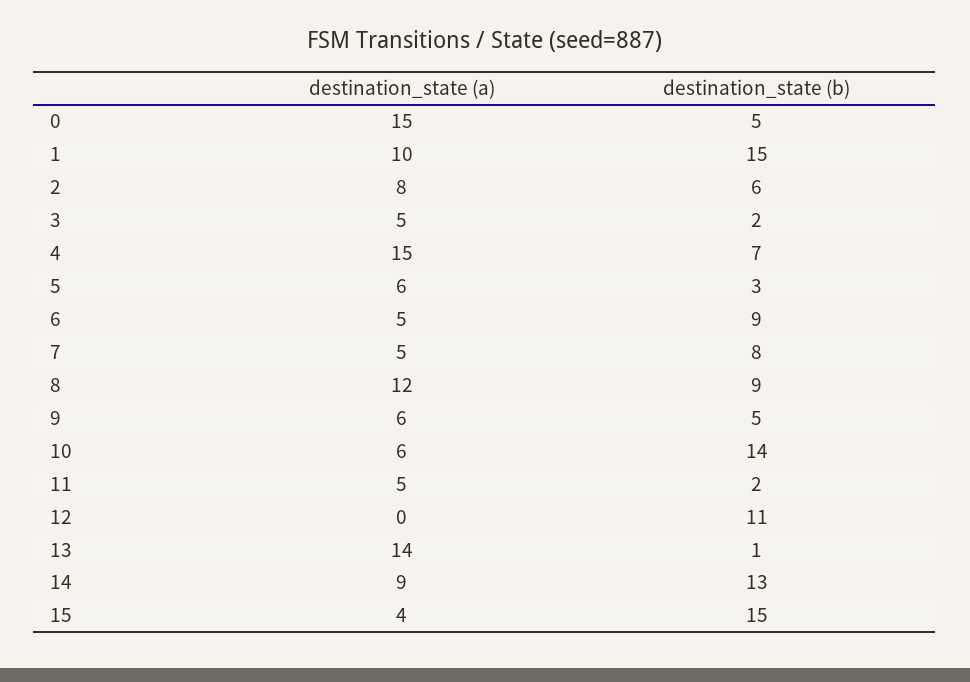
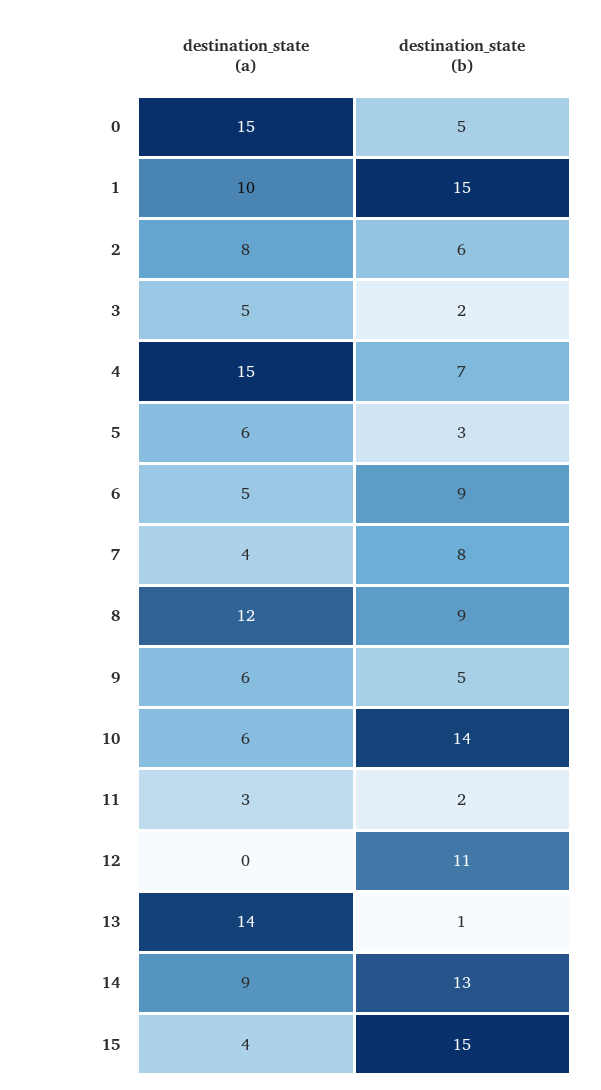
destination_state (a), 7: 5 -> 4
destination_state (a), 11: 5 -> 3

